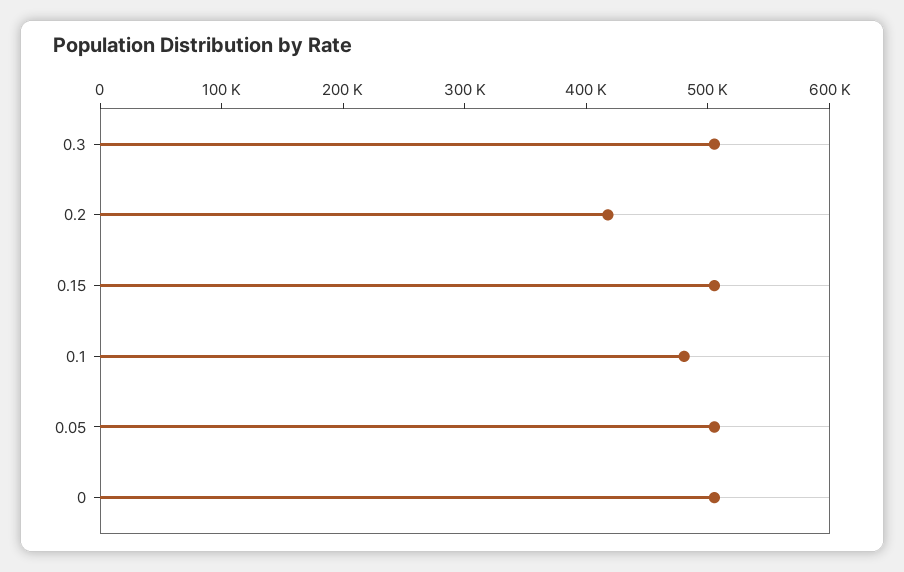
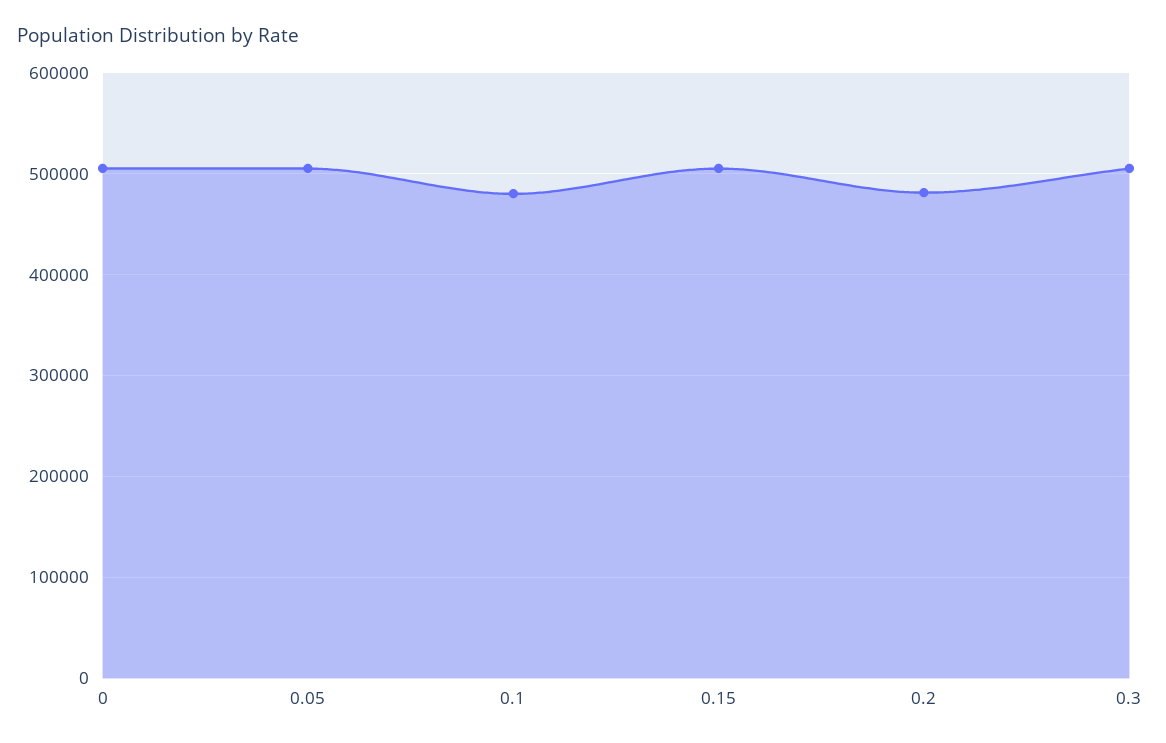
0.2: 420000 -> 480000

